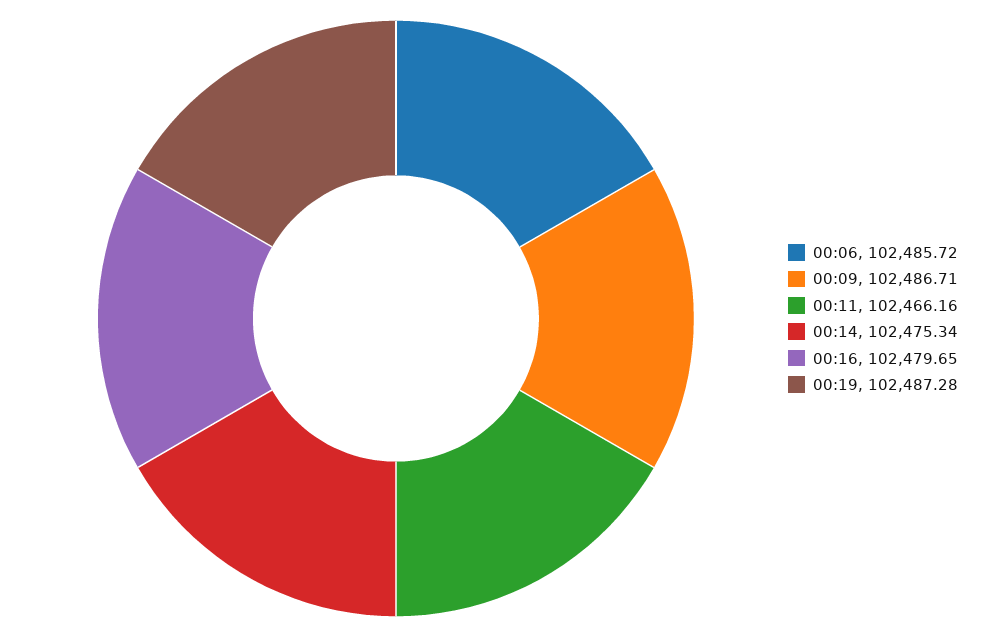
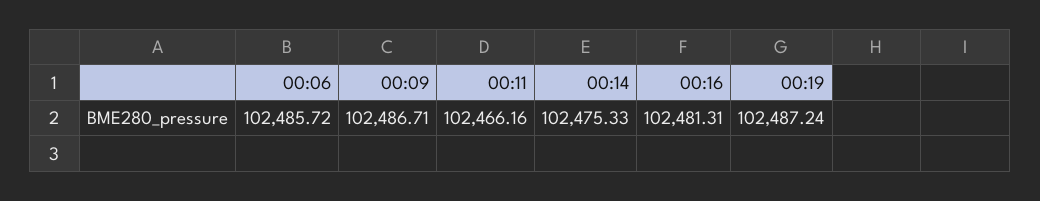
00:14: 102475.34 -> 102475.33
00:16: 102479.65 -> 102481.31
00:19: 102487.28 -> 102487.24

